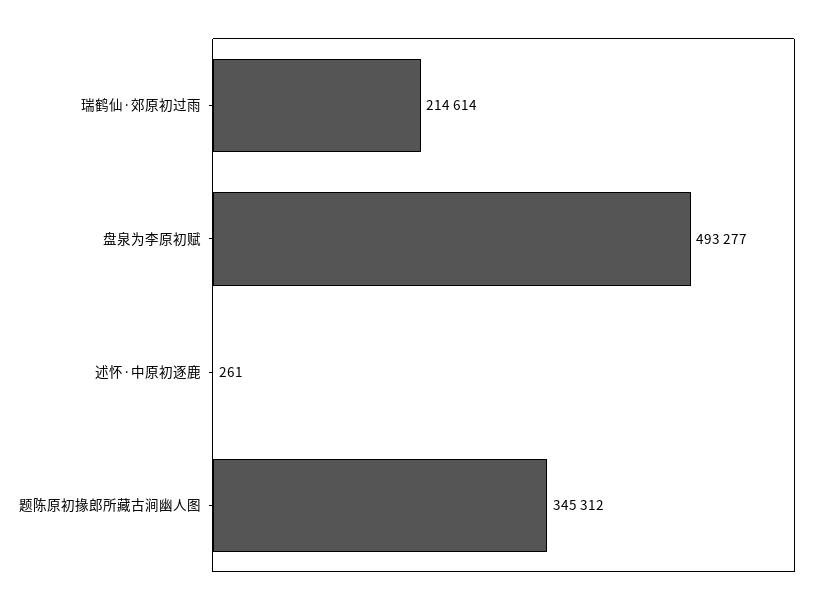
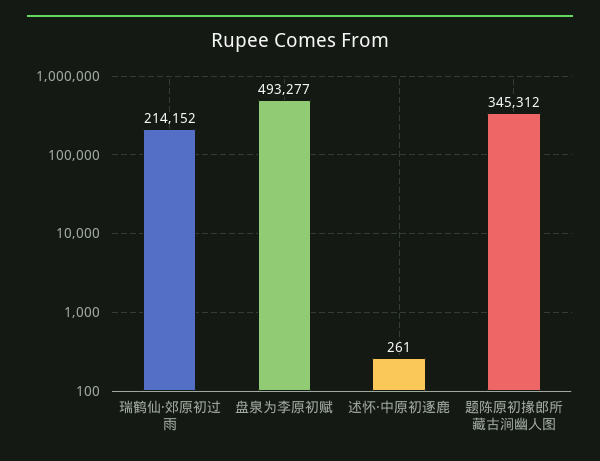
瑞鹤仙·郊原初过雨: 214614 -> 214152

